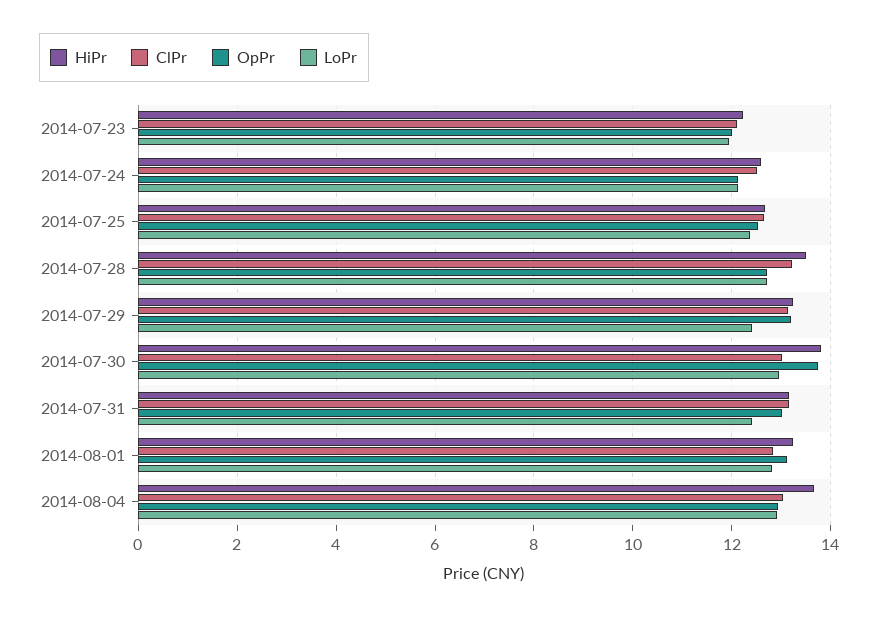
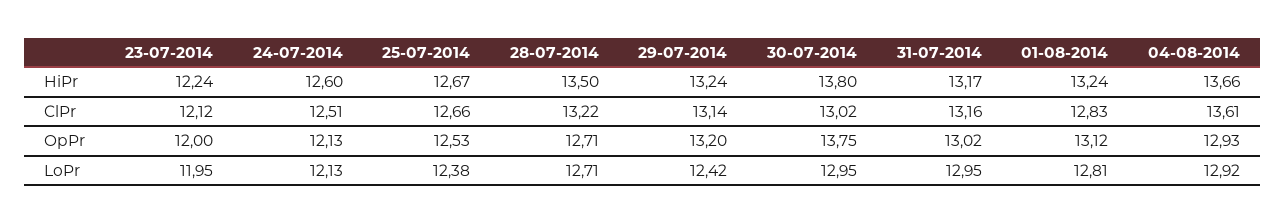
LoPr, 2014-07-31: 12.4 -> 12.95
ClPr, 2014-08-04: 13 -> 13.61

